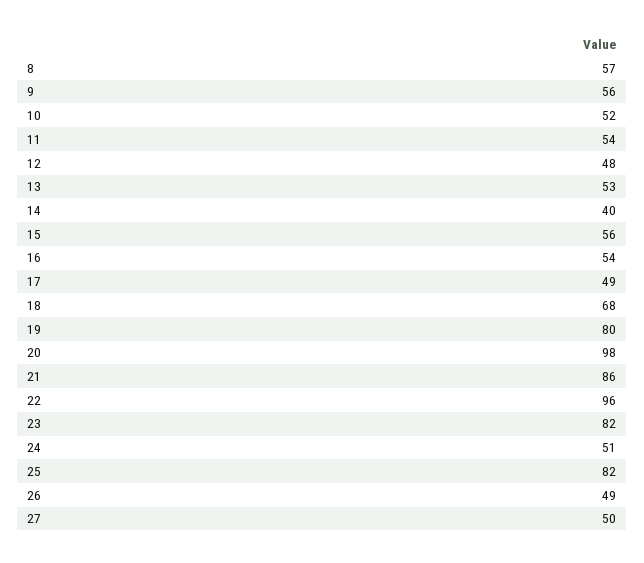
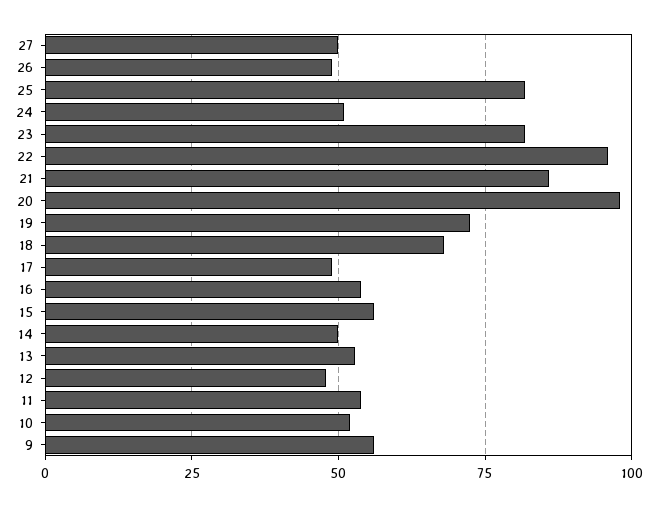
8: 57 -> none
14: 40 -> 50
19: 80 -> 72.5

